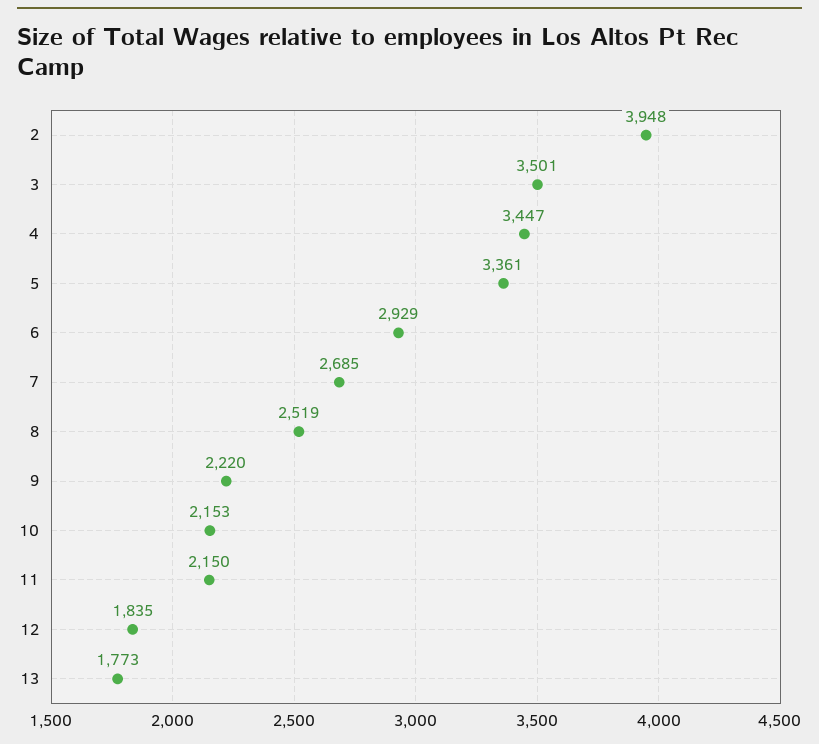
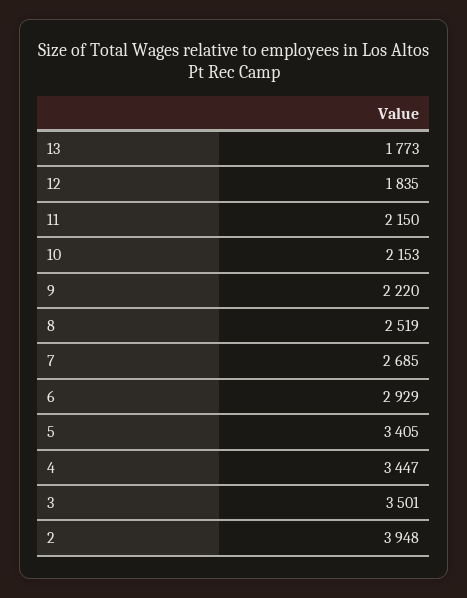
5: 3361 -> 3405

